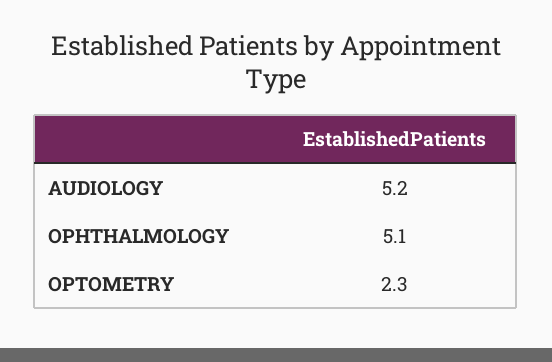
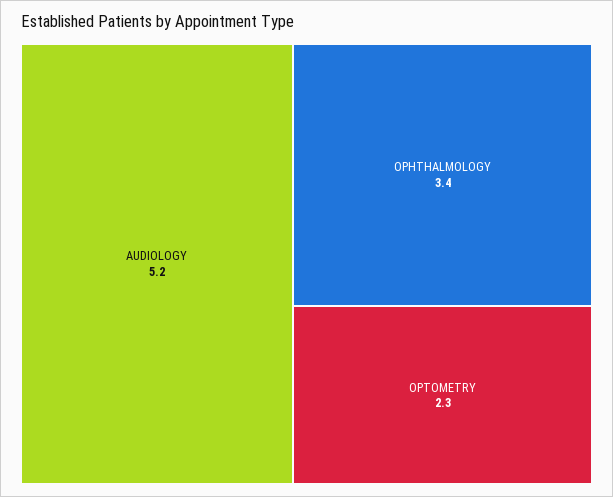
OPHTHALMOLOGY: 5.1 -> 3.4

